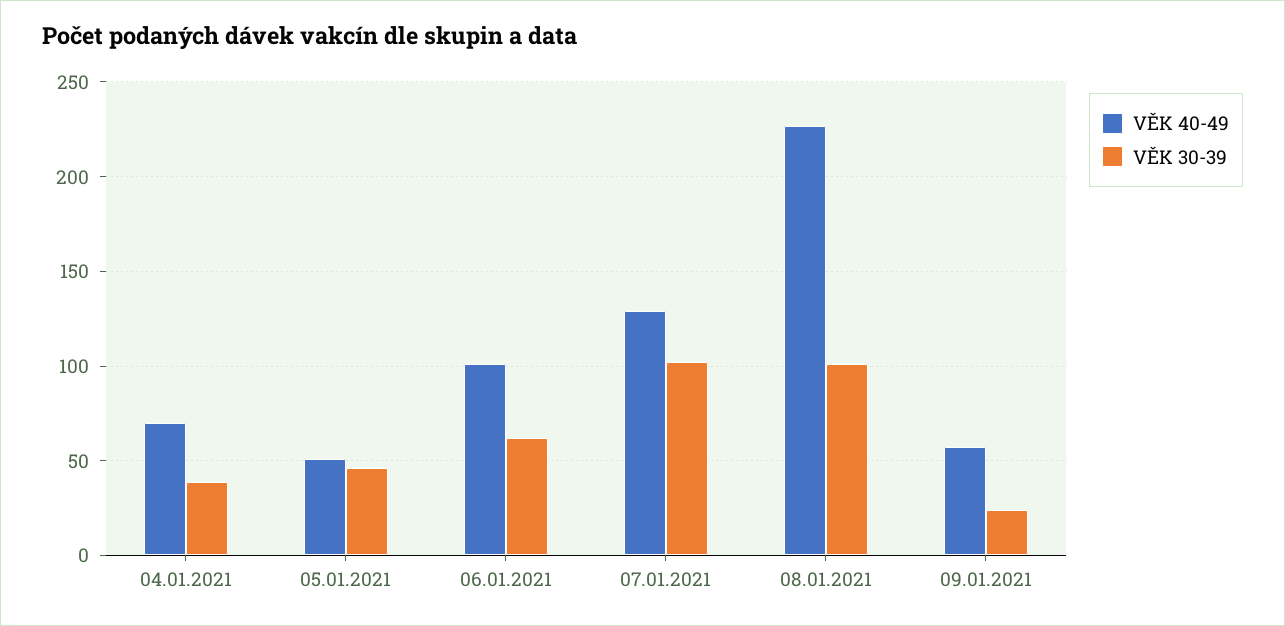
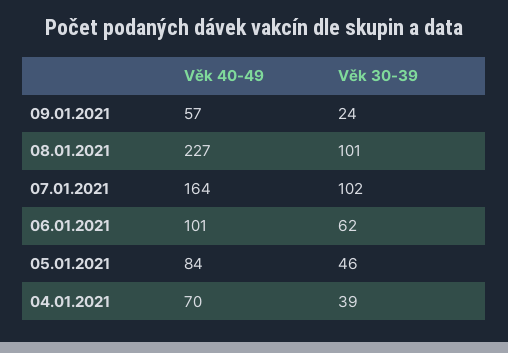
VĚK 40-49, 05.01.2021: 50 -> 84
VĚK 40-49, 07.01.2021: 130 -> 164

